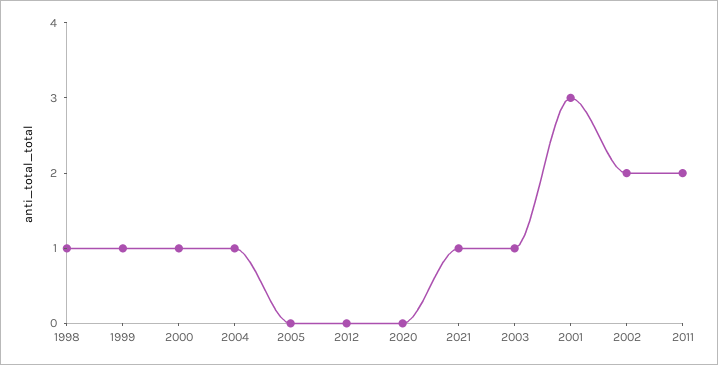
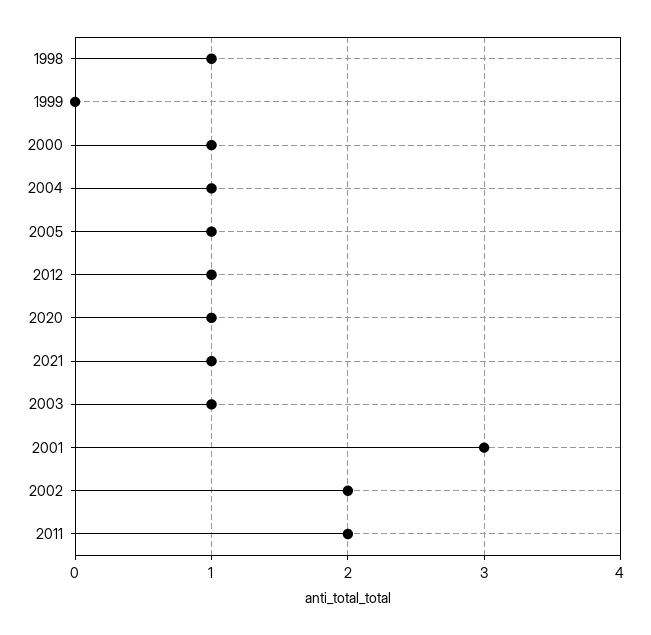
1999: 1 -> 0
2005: 0 -> 1
2012: 0 -> 1
2020: 0 -> 1

